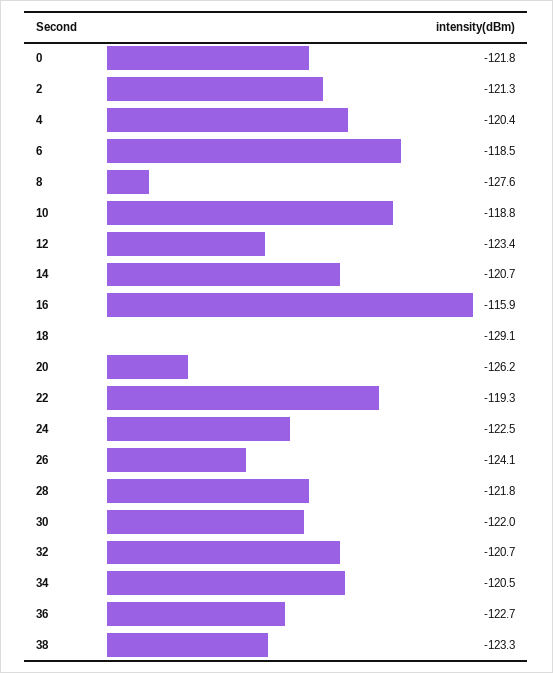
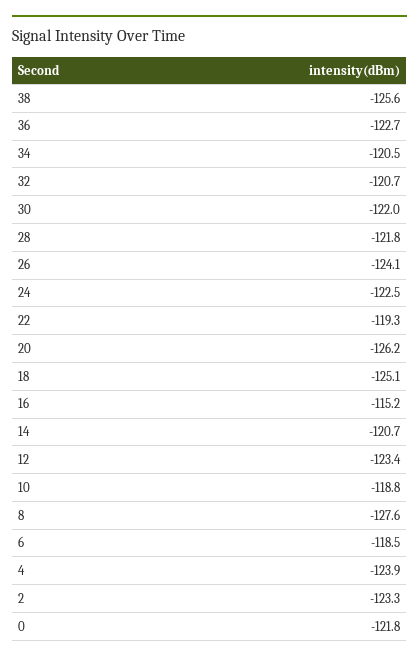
2: -121.3 -> -123.3
4: -120.4 -> -123.9
16: -115.9 -> -115.2
18: -129.1 -> -125.1
38: -123.3 -> -125.6

